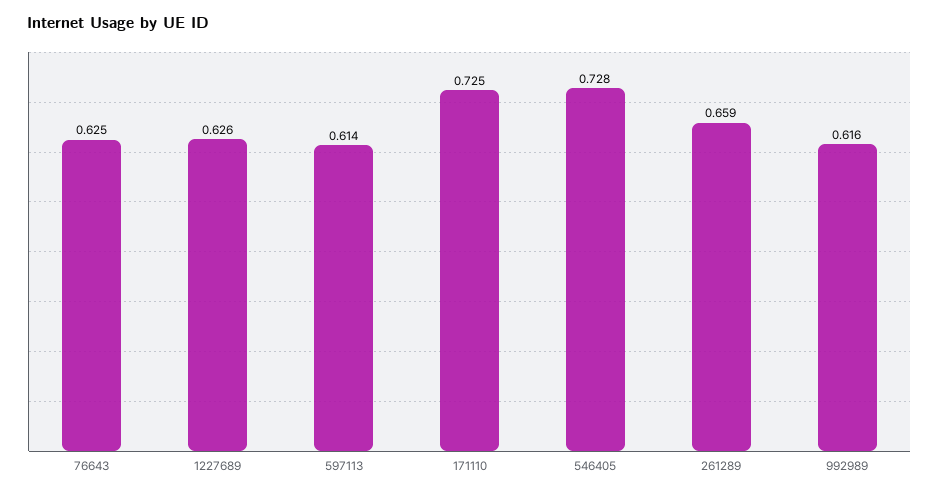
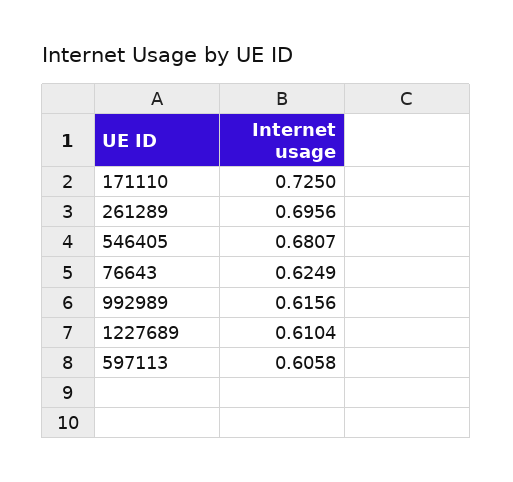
1227689: 0.626 -> 0.6104
597113: 0.614 -> 0.6058
546405: 0.728 -> 0.6807
261289: 0.659 -> 0.6956

